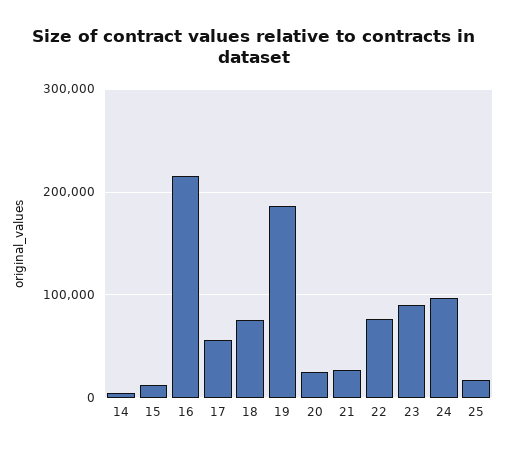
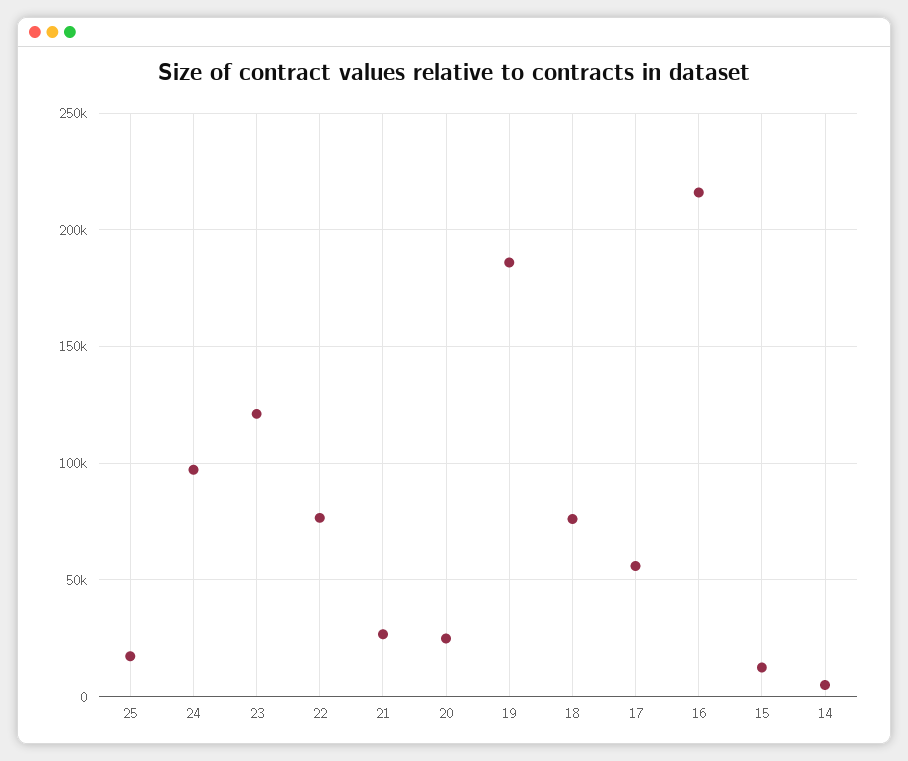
23: 90000 -> 120000

